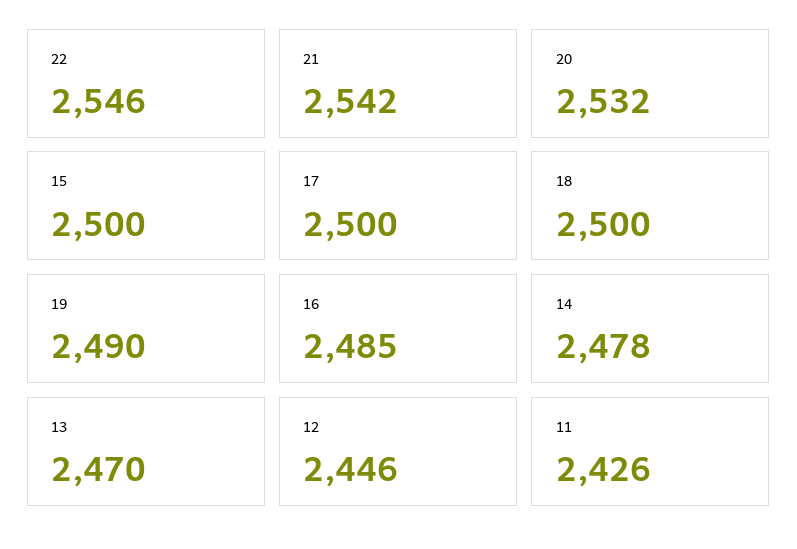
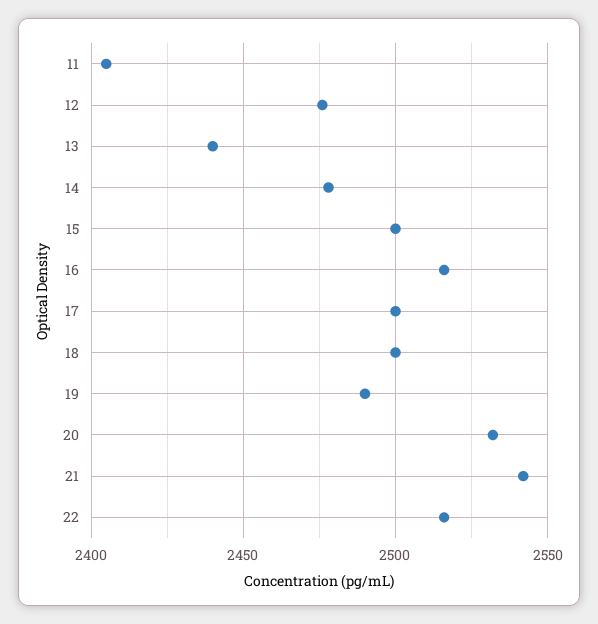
22: 2546 -> 2515
16: 2485 -> 2515
13: 2470 -> 2440
12: 2446 -> 2475
11: 2426 -> 2405

